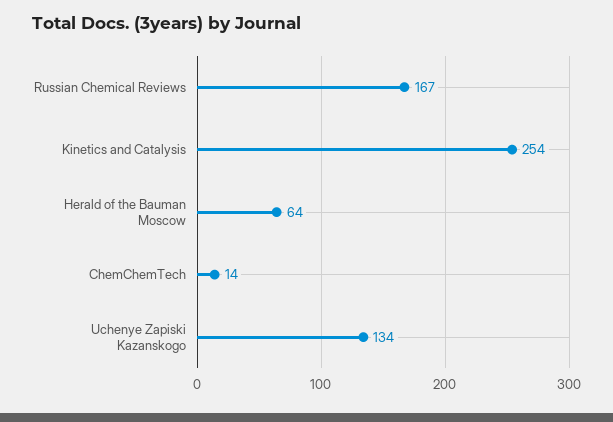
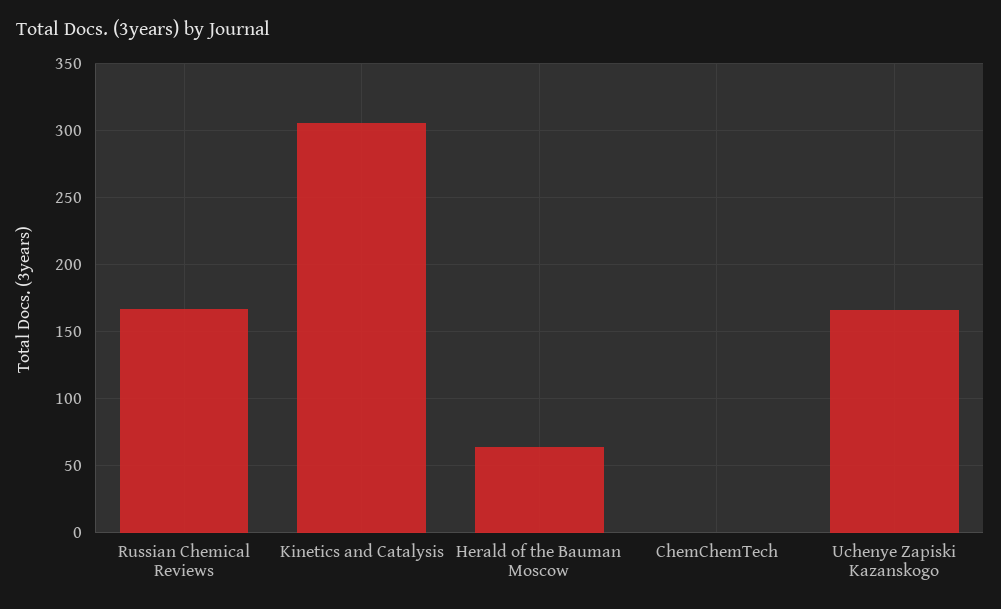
Kinetics and Catalysis: 254 -> 305
ChemChemTech: 14 -> 0
Uchenye Zapiski Kazanskogo: 134 -> 165

